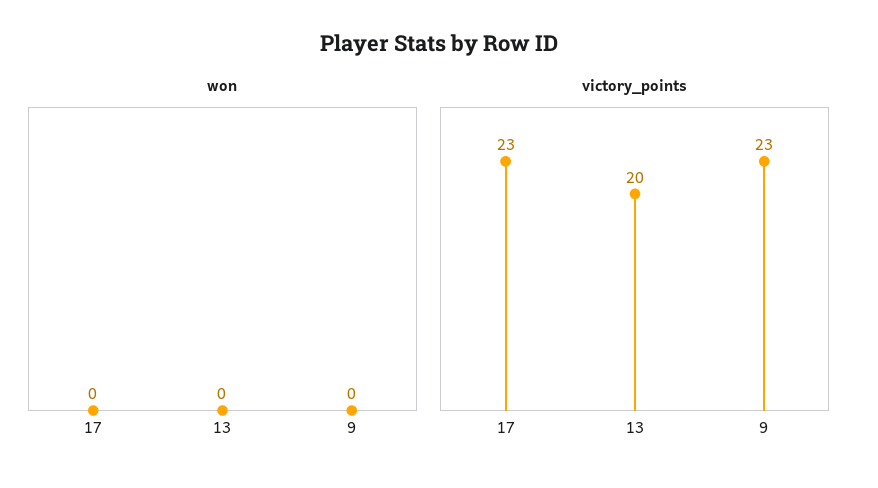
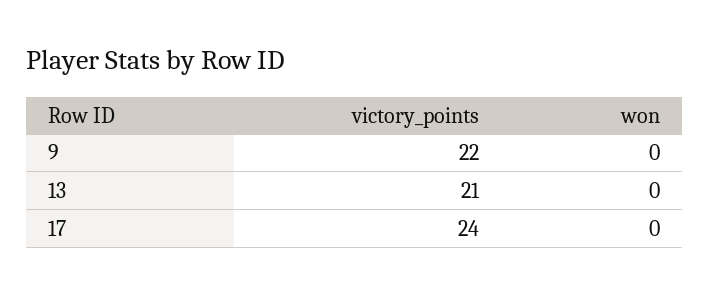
victory_points, 17: 23 -> 24
victory_points, 13: 20 -> 21
victory_points, 9: 23 -> 22

